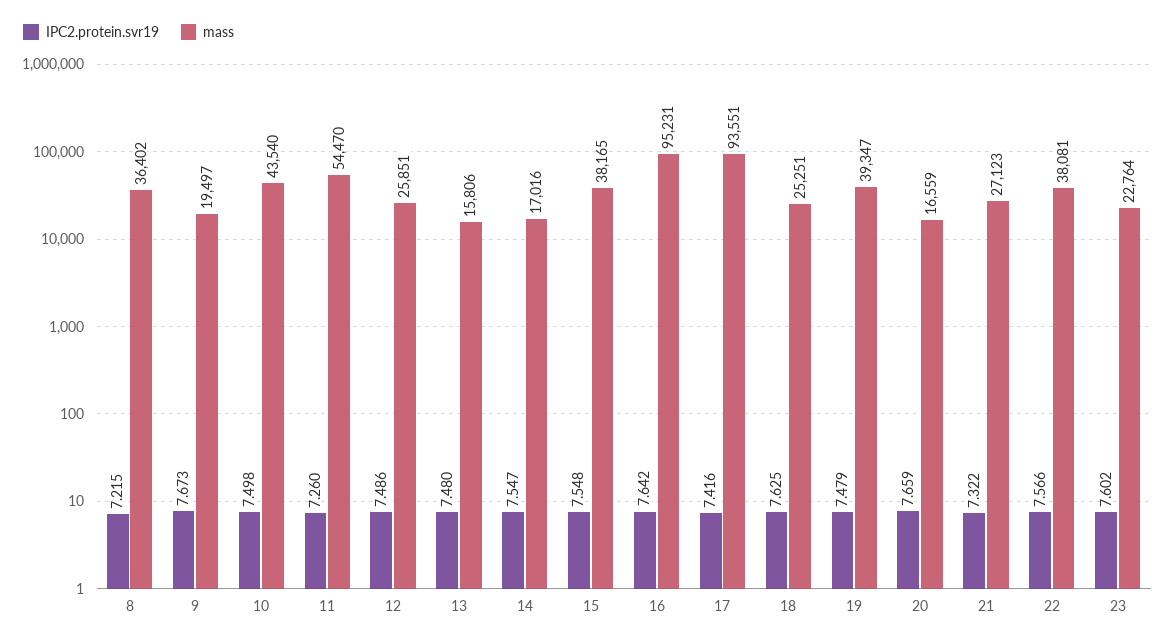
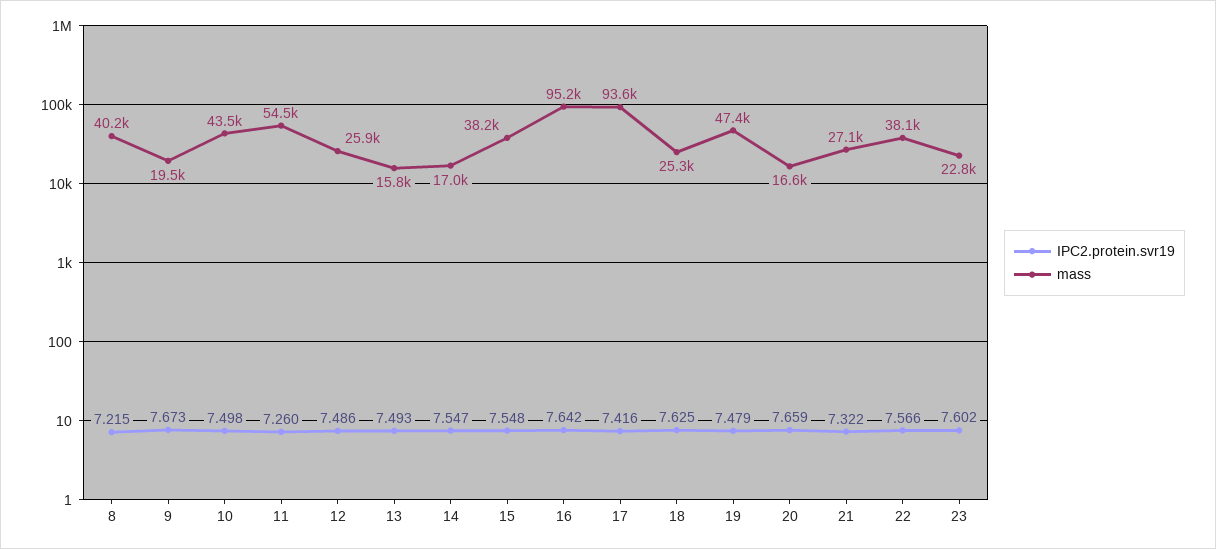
mass, 8: 36402 -> 40200
IPC2.protein.svr19, 13: 7.48 -> 7.493
mass, 19: 39347 -> 47400

